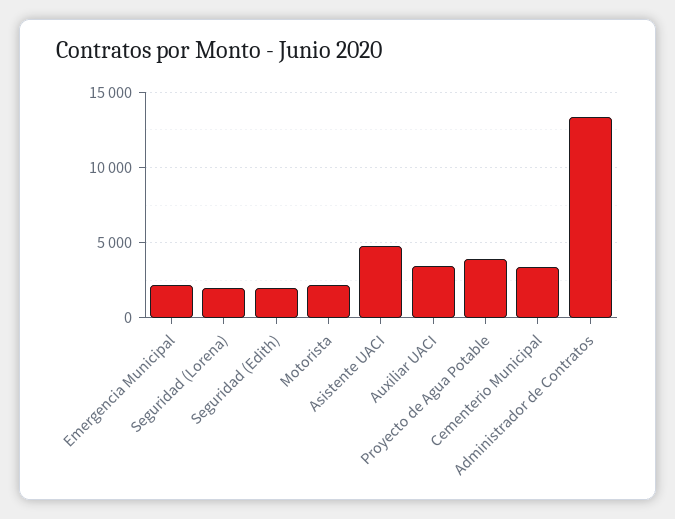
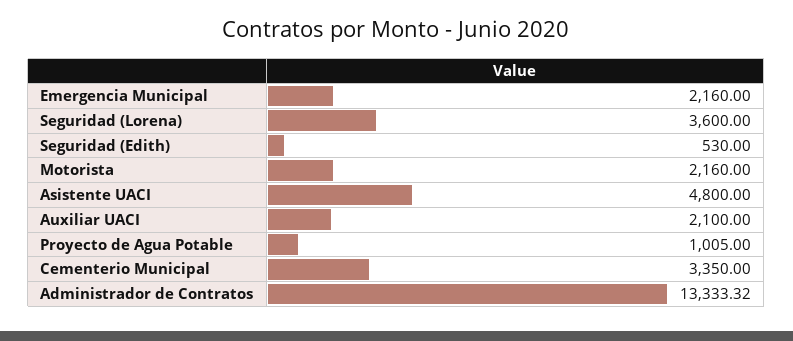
Seguridad (Lorena): 2000 -> 3600
Seguridad (Edith): 2000 -> 530
Auxiliar UACI: 3500 -> 2100
Proyecto de Agua Potable: 4000 -> 1005

